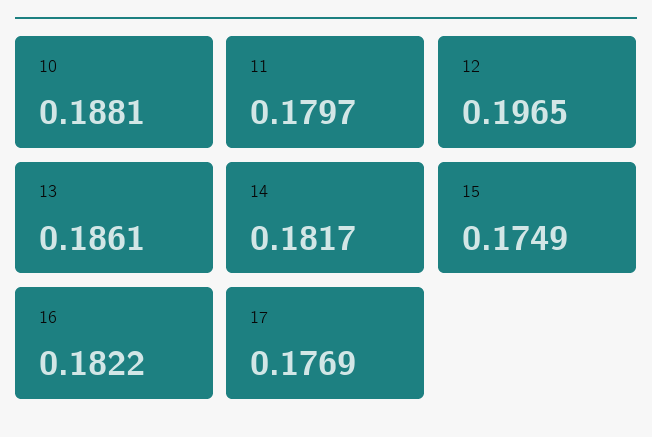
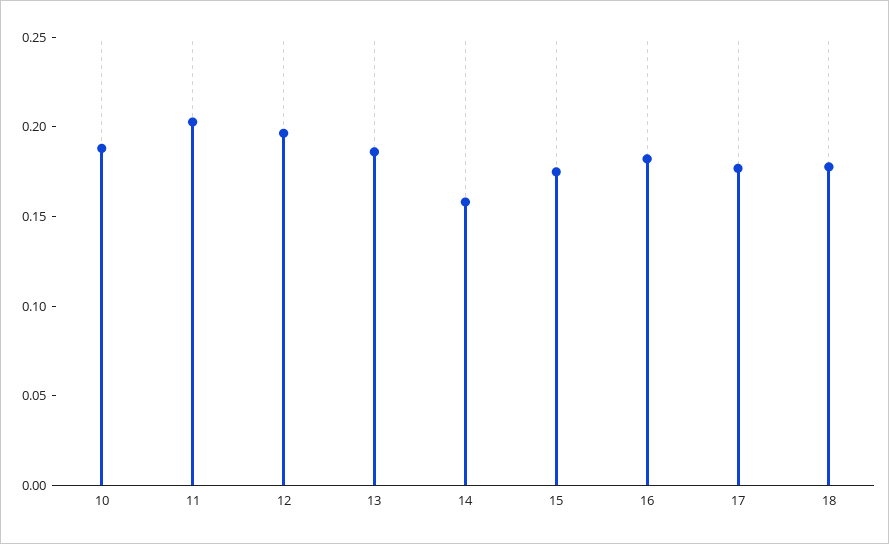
11: 0.1797 -> 0.2
14: 0.1817 -> 0.16
18: none -> 0.18

